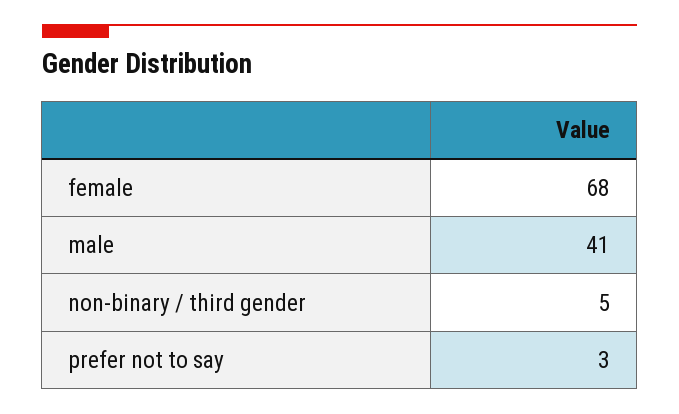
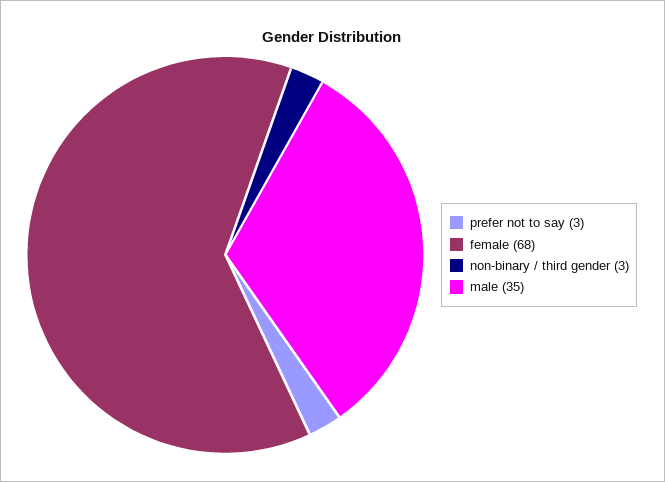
male: 41 -> 35
non-binary / third gender: 5 -> 3

